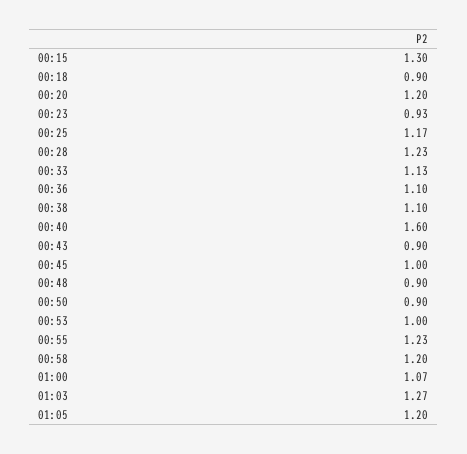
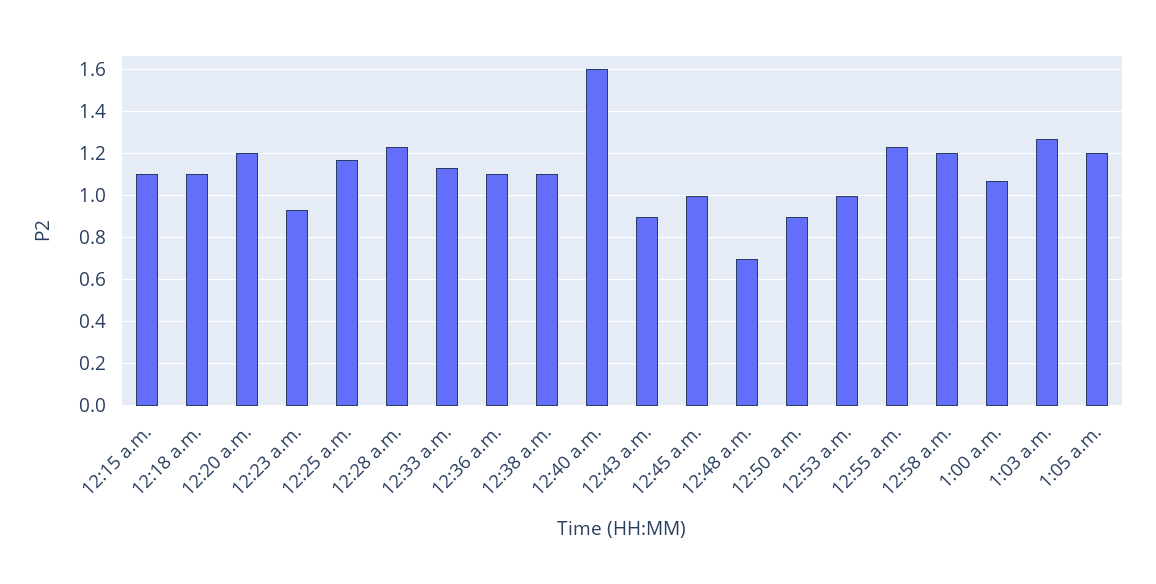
00:15: 1.3 -> 1.1
00:18: 0.9 -> 1.1
00:48: 0.9 -> 0.7

